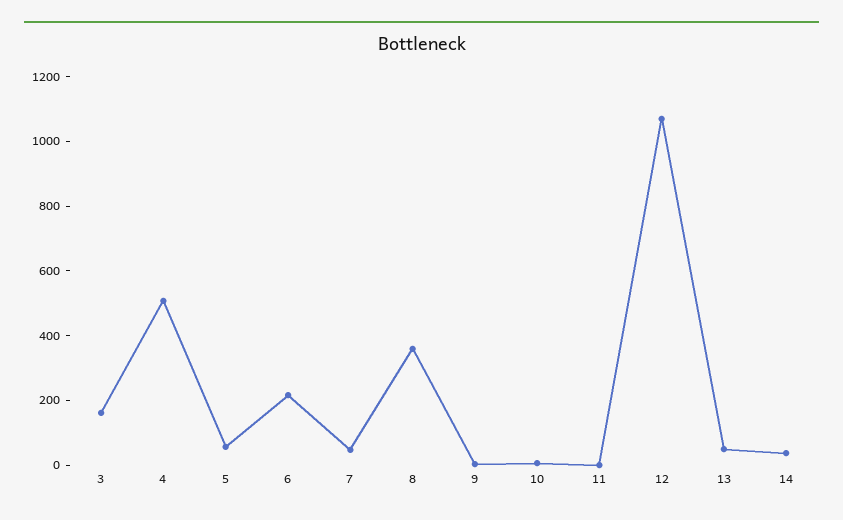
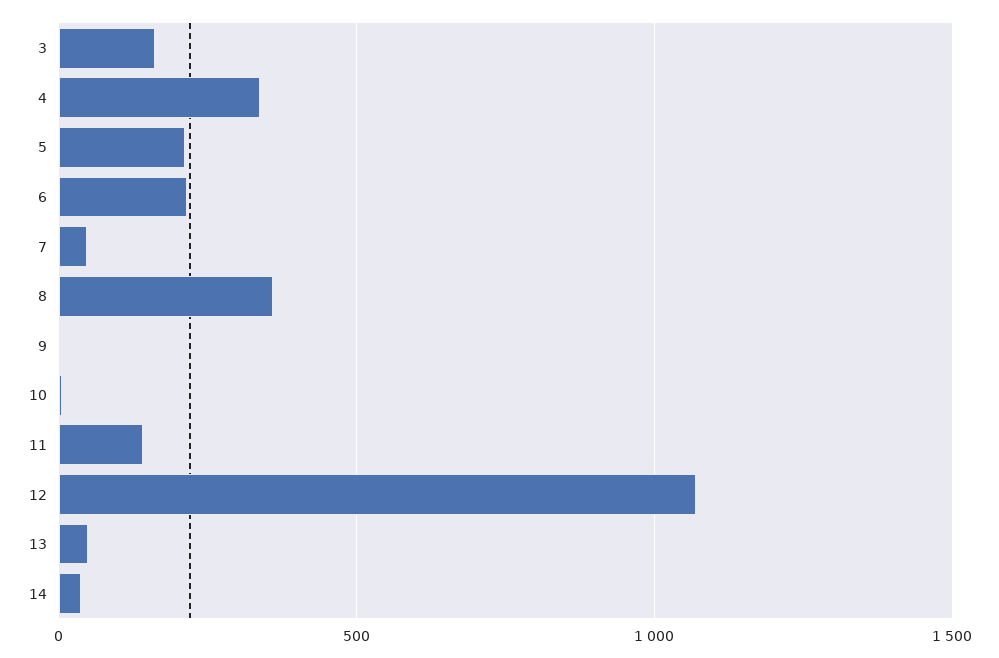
4: 500 -> 350
5: 50 -> 200
11: 0 -> 150

